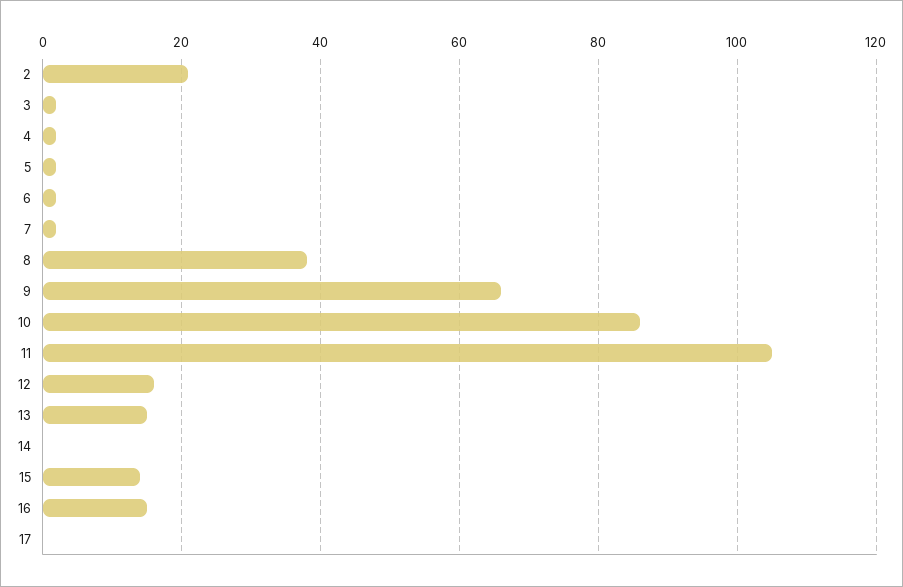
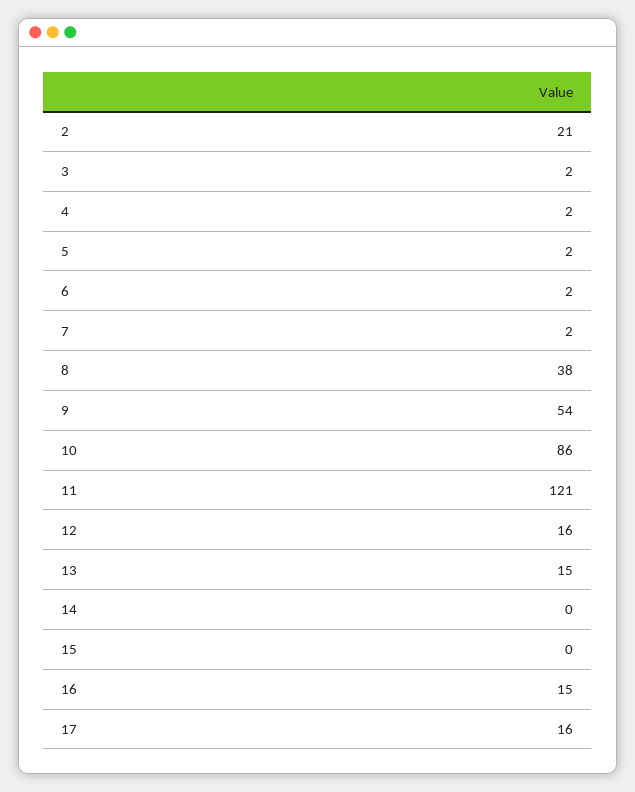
9: 65 -> 54
11: 105 -> 121
15: 15 -> 0
17: 0 -> 16

